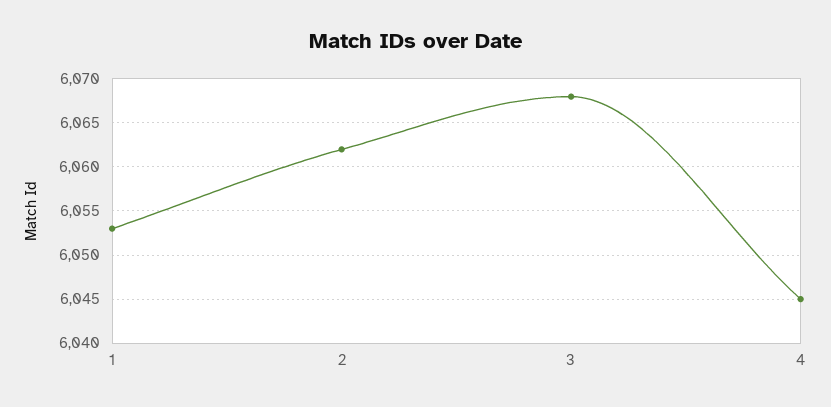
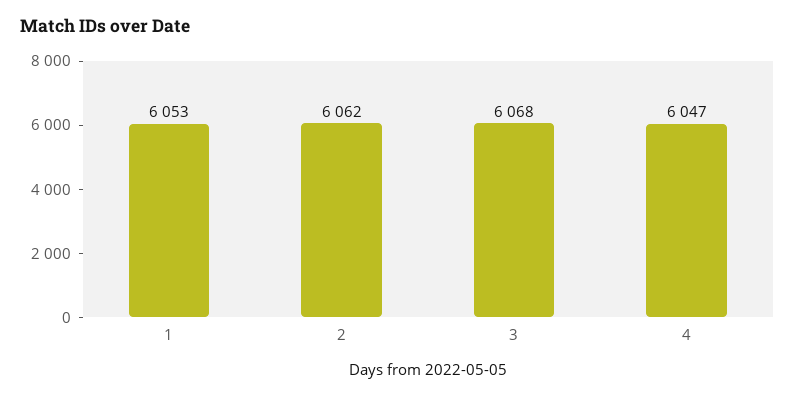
4: 6045 -> 6047

